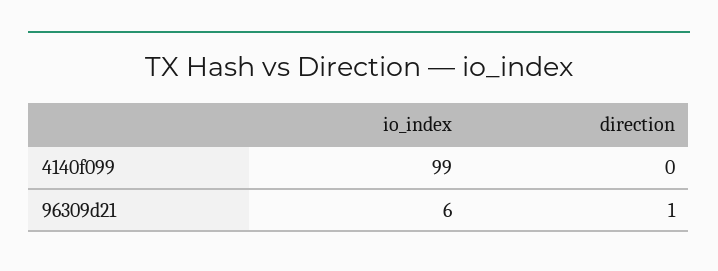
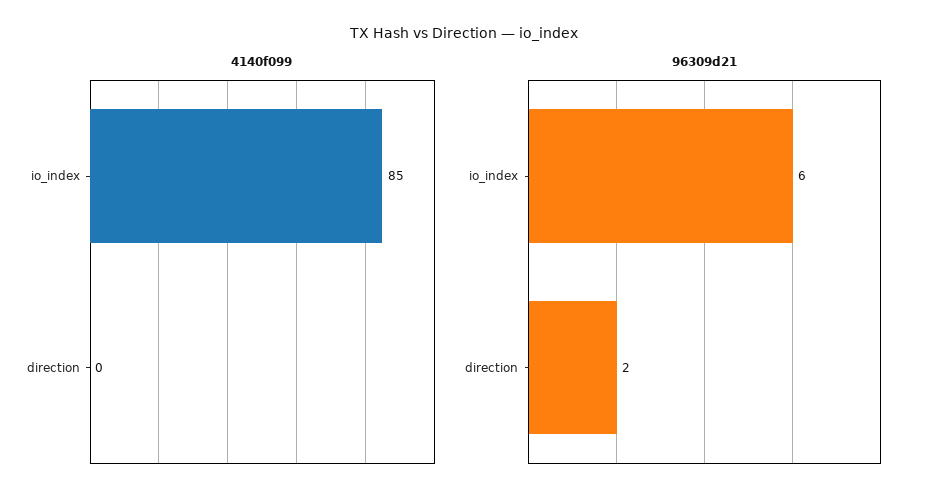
4140f099, io_index: 99 -> 85
96309d21, direction: 1 -> 2

